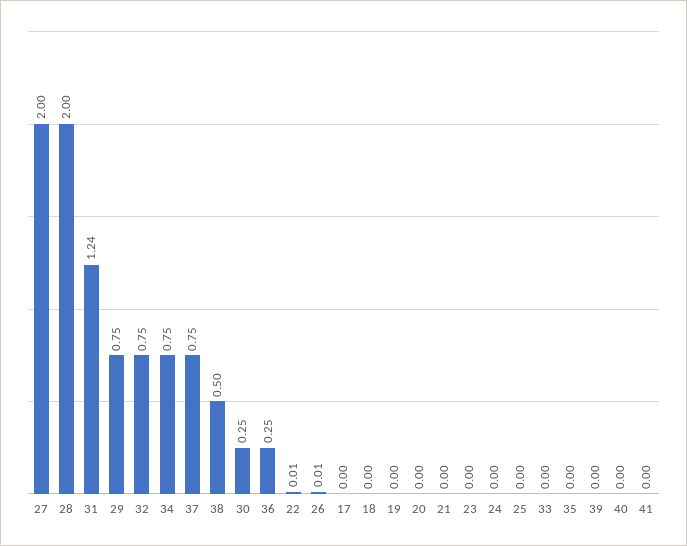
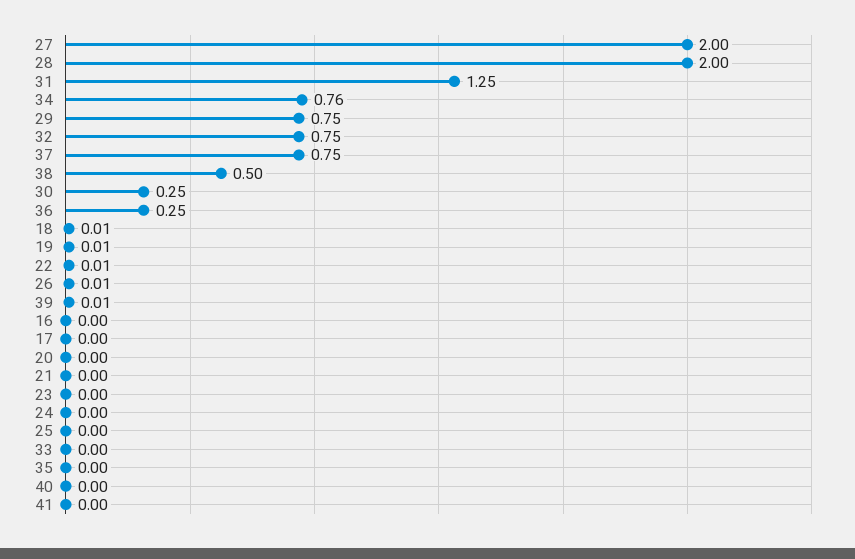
31: 1.24 -> 1.25
34: 0.75 -> 0.76
18: 0 -> 0.01
19: 0 -> 0.01
39: 0 -> 0.01
16: none -> 0

